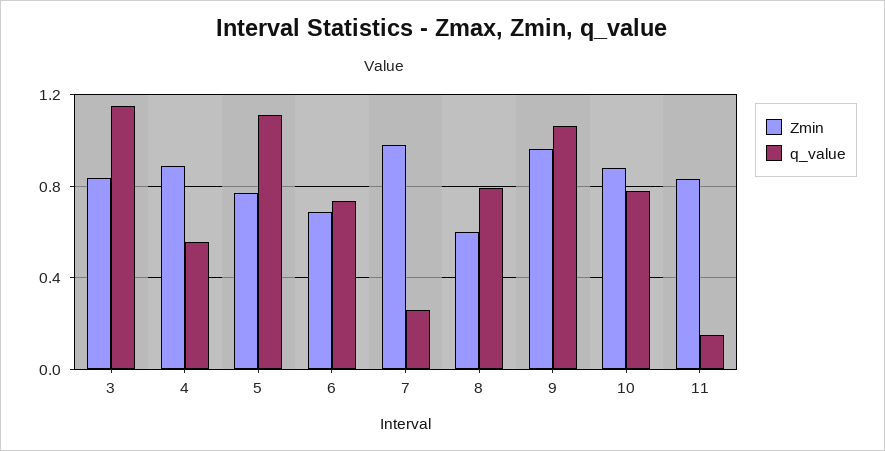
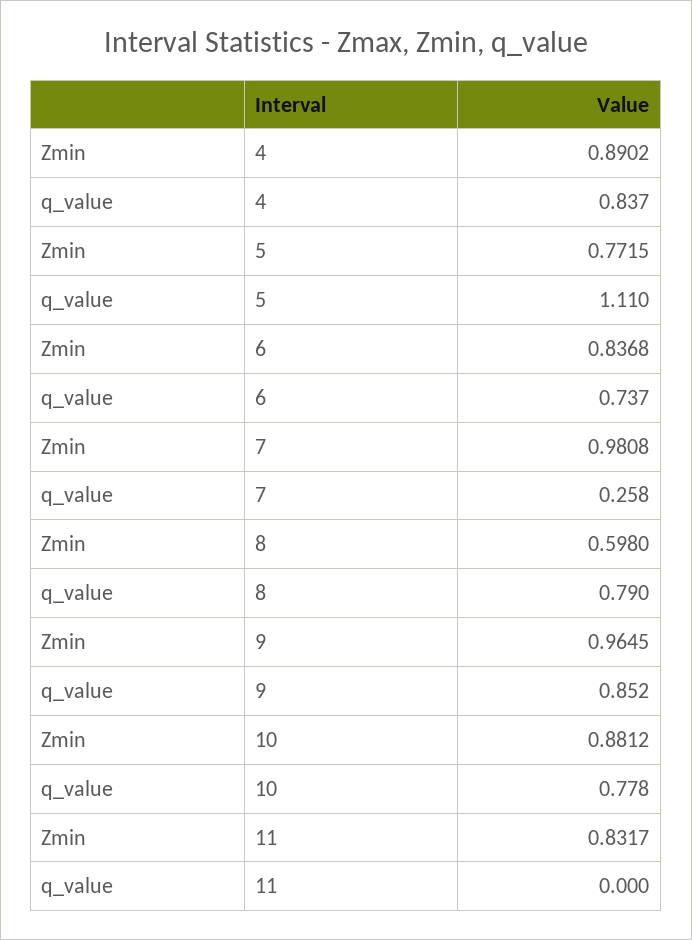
Zmin, 3: 0.85 -> none
q_value, 3: 1.15 -> none
q_value, 4: 0.55 -> 0.837
Zmin, 6: 0.7 -> 0.8368
q_value, 9: 1.05 -> 0.852
q_value, 11: 0.15 -> 0

